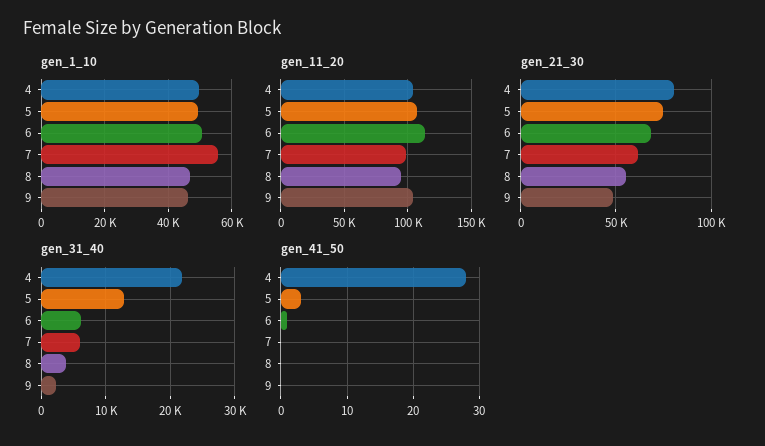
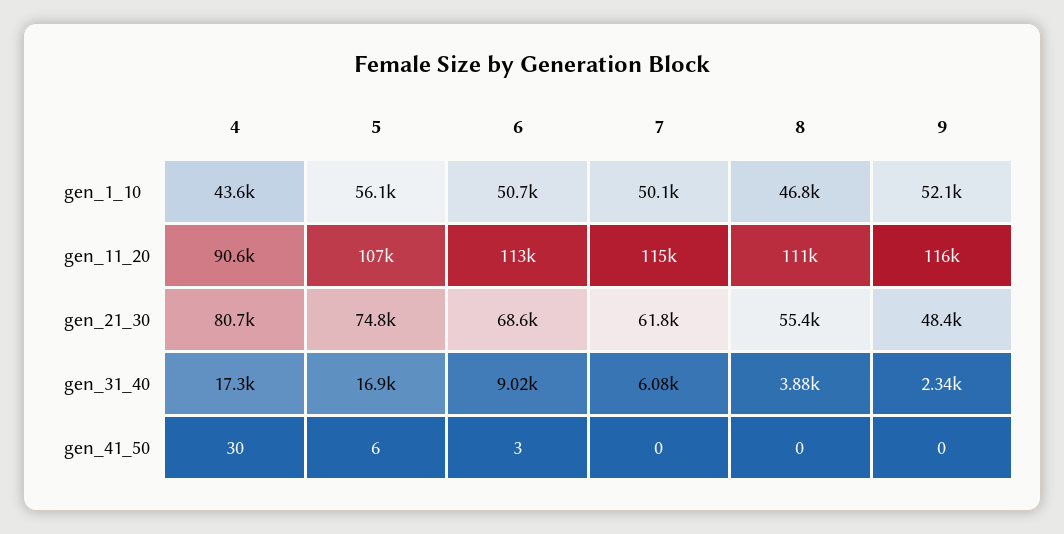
gen_1_10, 4: 50000 -> 43600
gen_1_10, 5: 50000 -> 56100
gen_1_10, 7: 56000 -> 50100
gen_1_10, 9: 46000 -> 52100
gen_11_20, 4: 105000 -> 90600
gen_11_20, 7: 100000 -> 115000
gen_11_20, 8: 95000 -> 111000
gen_11_20, 9: 105000 -> 116000
gen_31_40, 4: 22000 -> 17300
gen_31_40, 5: 13000 -> 16900
gen_31_40, 6: 6000 -> 9020
gen_41_50, 4: 28 -> 30
gen_41_50, 5: 3 -> 6
gen_41_50, 6: 1 -> 3

